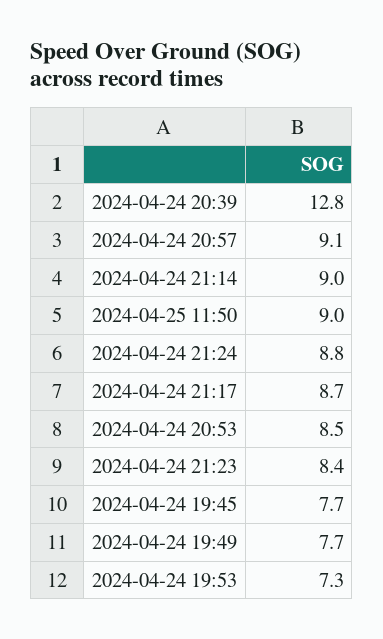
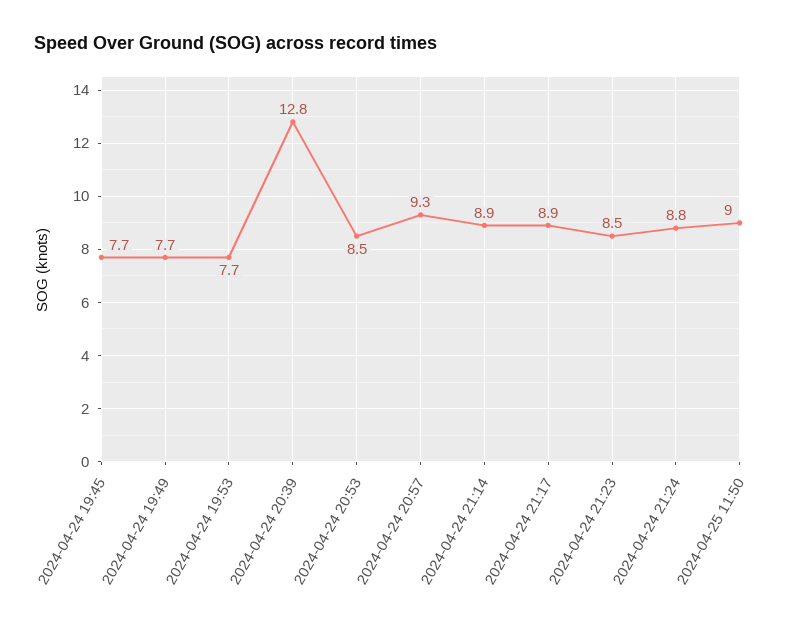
2024-04-24 20:57: 9.1 -> 9.3
2024-04-24 21:14: 9 -> 8.9
2024-04-24 21:17: 8.7 -> 8.9
2024-04-24 21:23: 8.4 -> 8.5
2024-04-24 19:53: 7.3 -> 7.7

